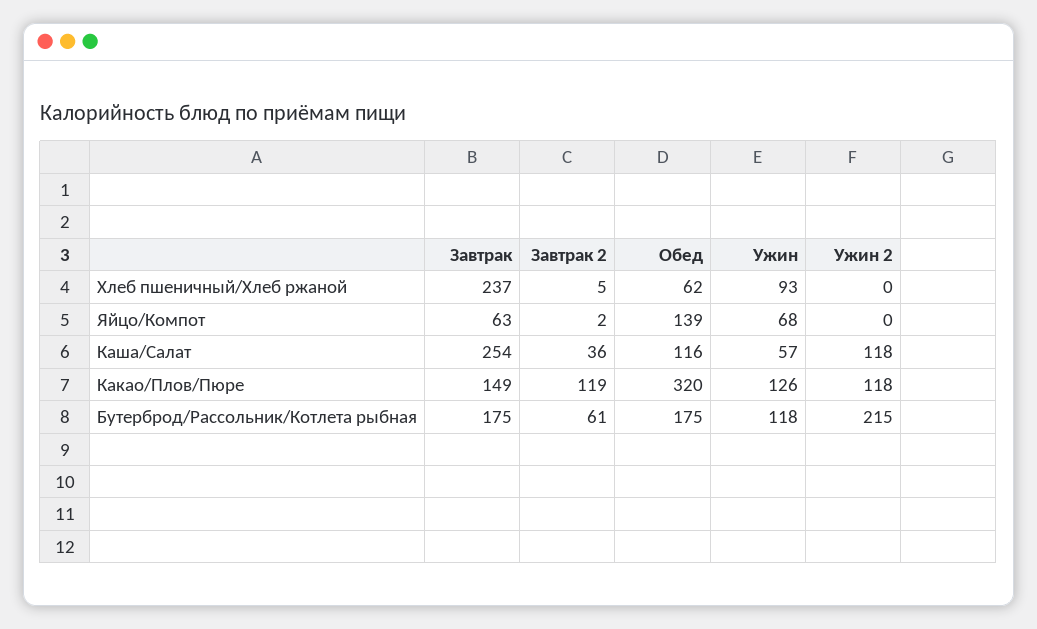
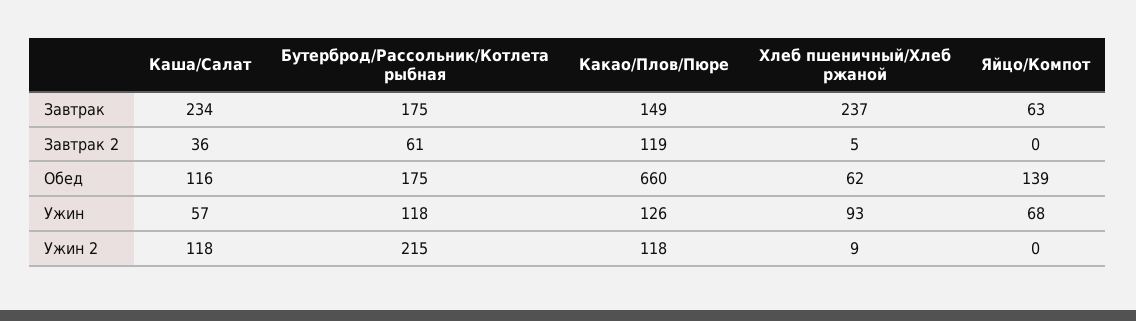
Ужин 2, Хлеб пшеничный/Хлеб ржаной: 0 -> 9
Завтрак 2, Яйцо/Компот: 2 -> 0
Завтрак, Каша/Салат: 254 -> 234
Обед, Какао/Плов/Пюре: 320 -> 660

